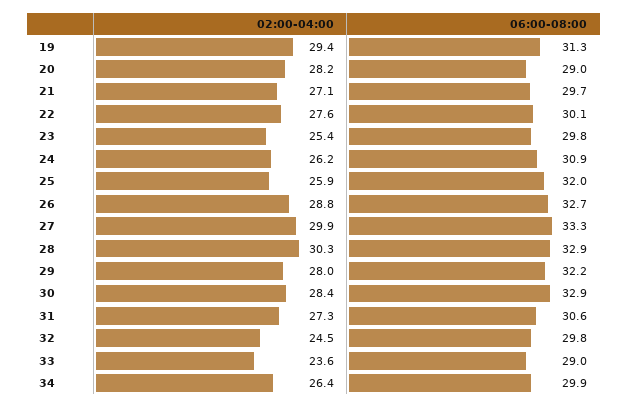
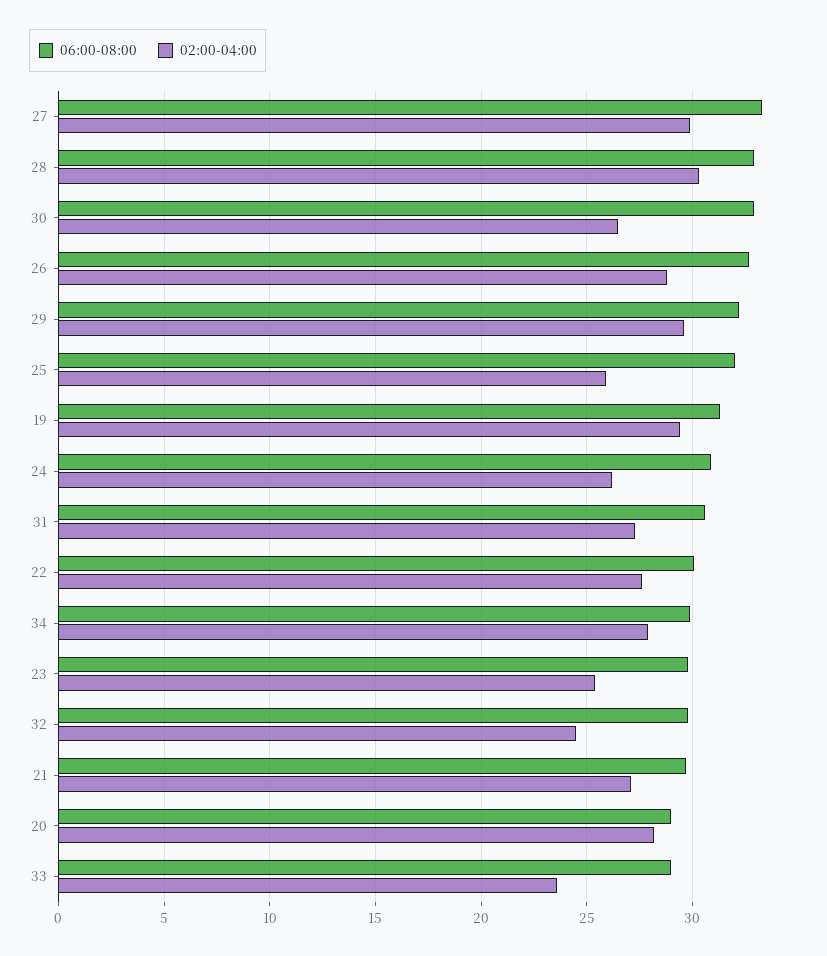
02:00-04:00, 29: 28 -> 29.5
02:00-04:00, 30: 28.4 -> 26.5
02:00-04:00, 34: 26.4 -> 28

